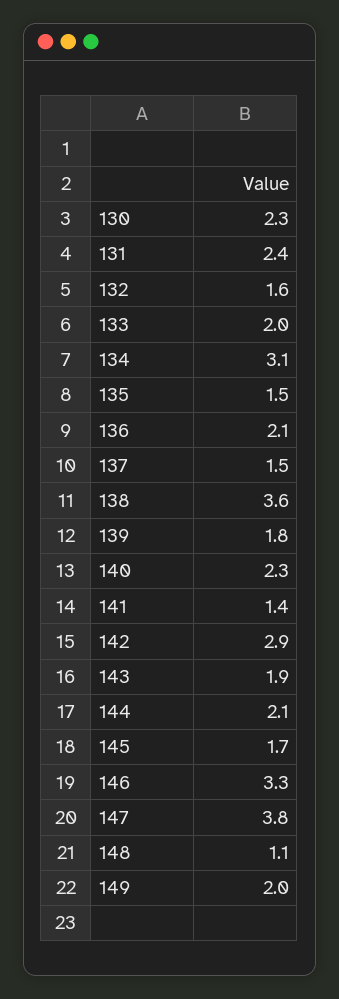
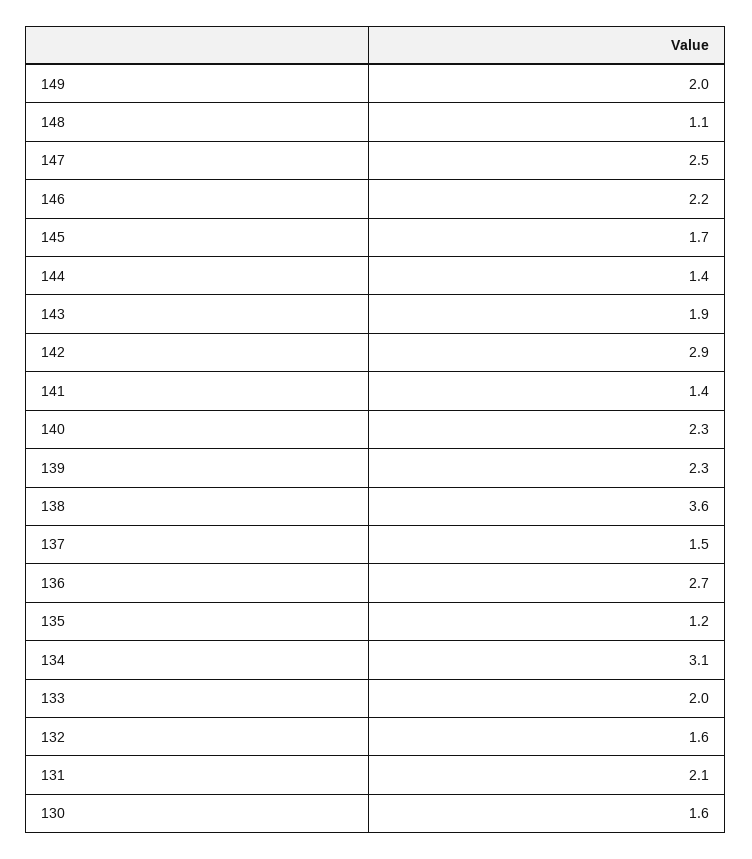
130: 2.3 -> 1.6
131: 2.4 -> 2.1
135: 1.5 -> 1.2
136: 2.1 -> 2.7
139: 1.8 -> 2.3
144: 2.1 -> 1.4
146: 3.3 -> 2.2
147: 3.8 -> 2.5

